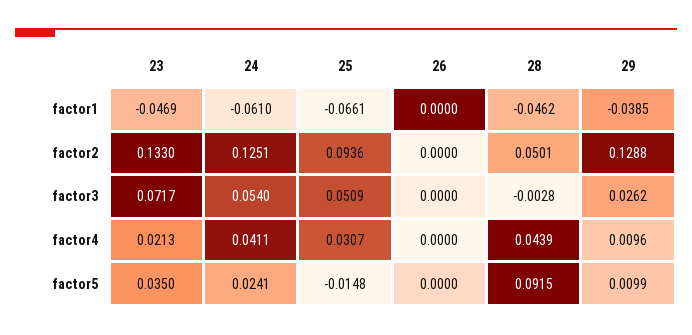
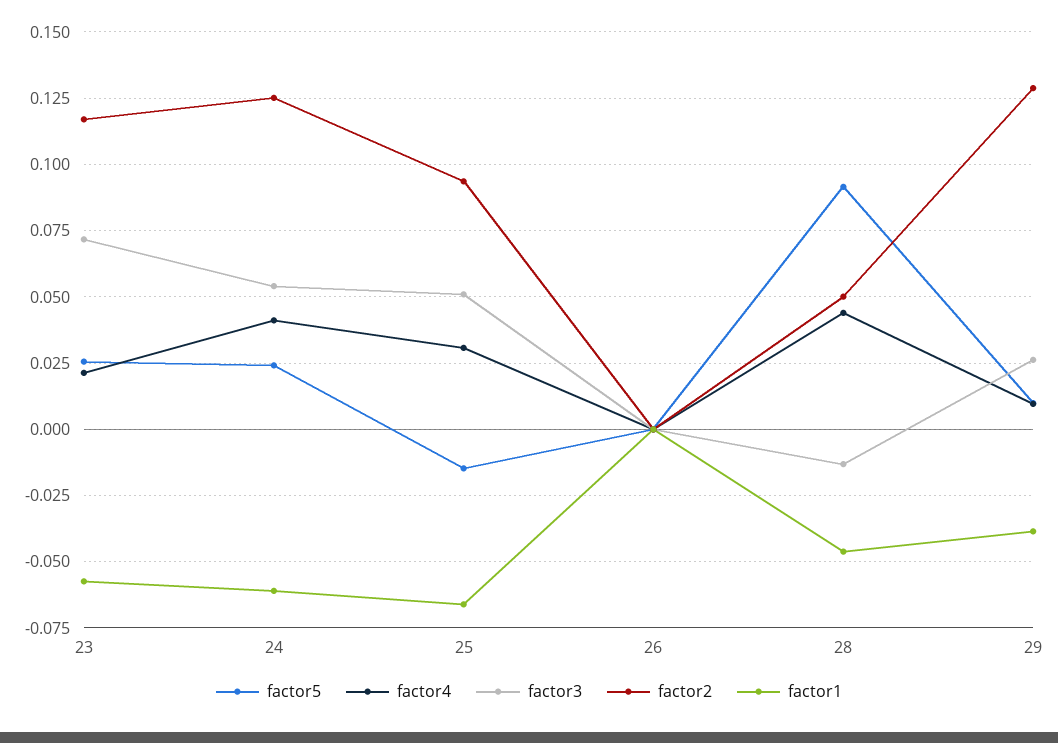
factor1, 23: -0.0469 -> -0.0575
factor2, 23: 0.133 -> 0.1175
factor3, 28: -0.0028 -> -0.0125
factor5, 23: 0.035 -> 0.025

